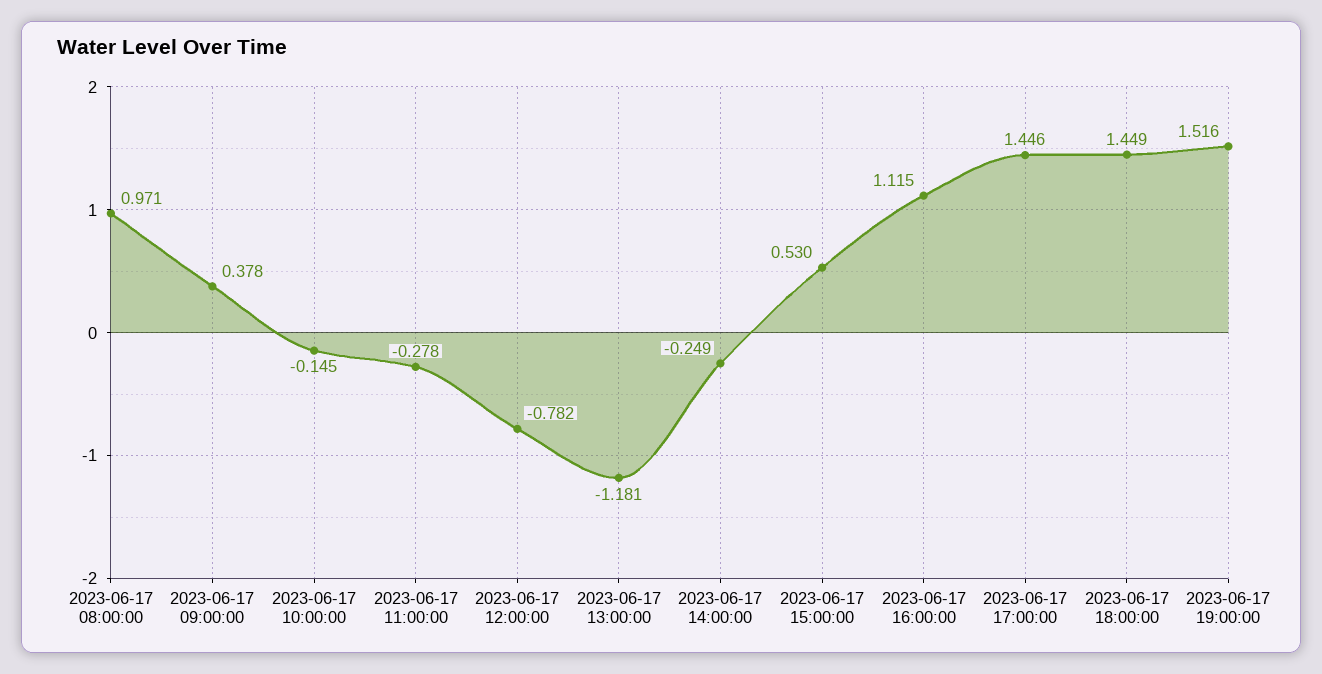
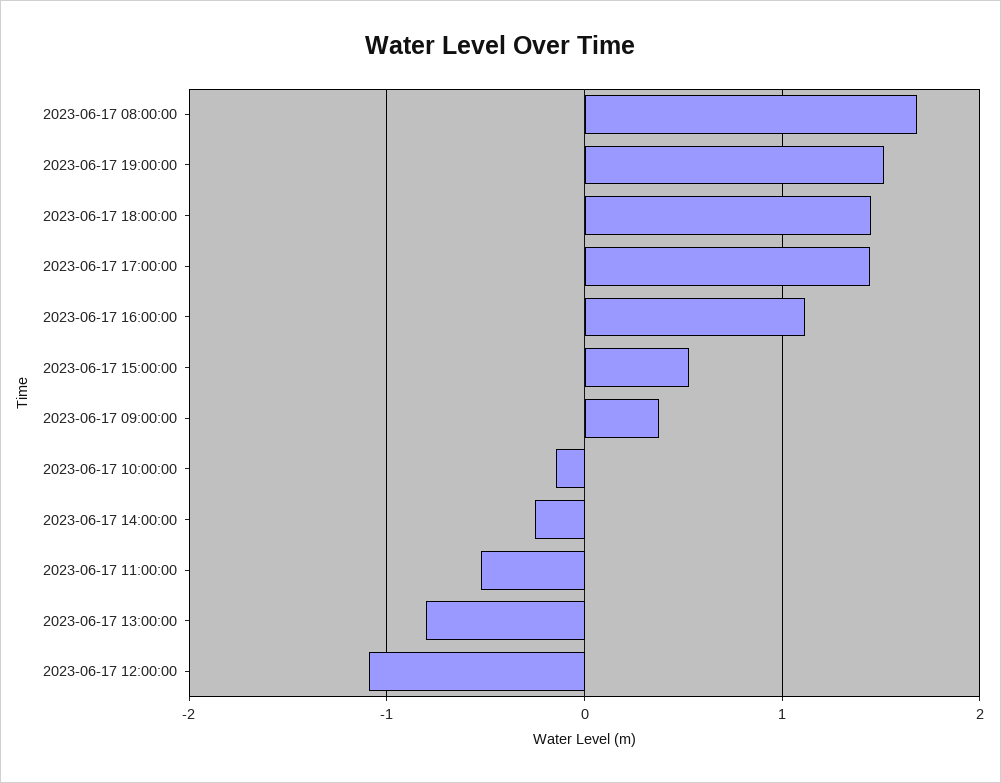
2023-06-17 08:00:00: 0.971 -> 1.7
2023-06-17 11:00:00: -0.278 -> -0.5
2023-06-17 12:00:00: -0.782 -> -1.1
2023-06-17 13:00:00: -1.181 -> -0.8

